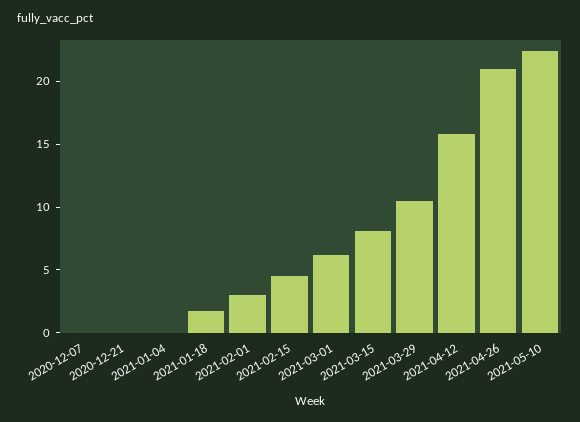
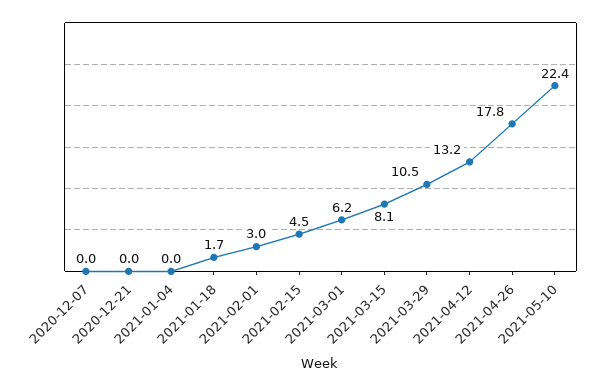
2021-04-12: 16 -> 13.2
2021-04-26: 21 -> 17.8

